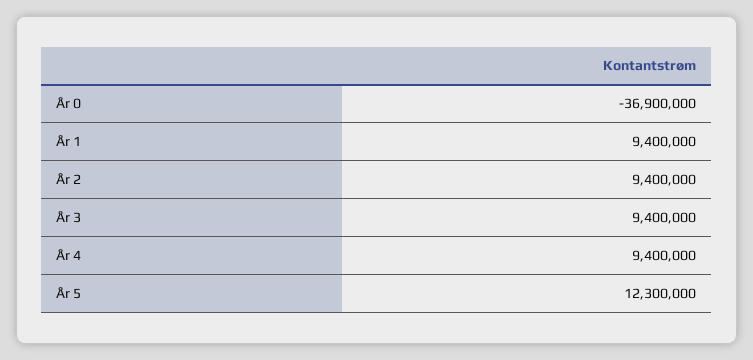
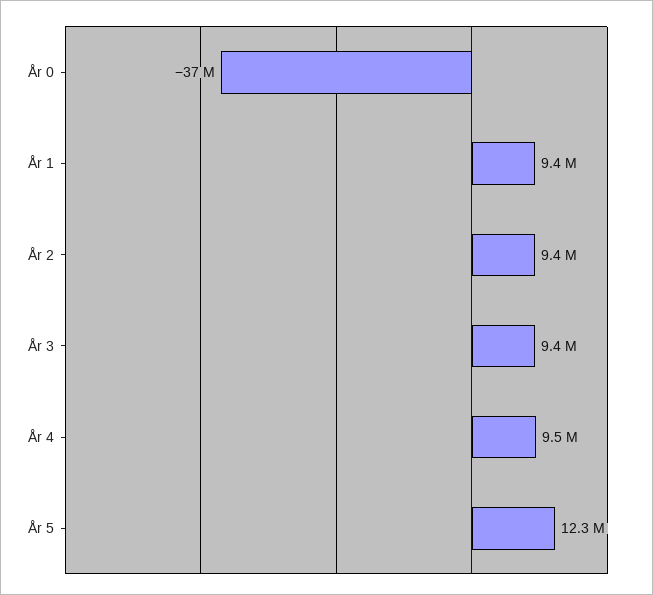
År 0: -36900000 -> -37000000
År 4: 9400000 -> 9500000

